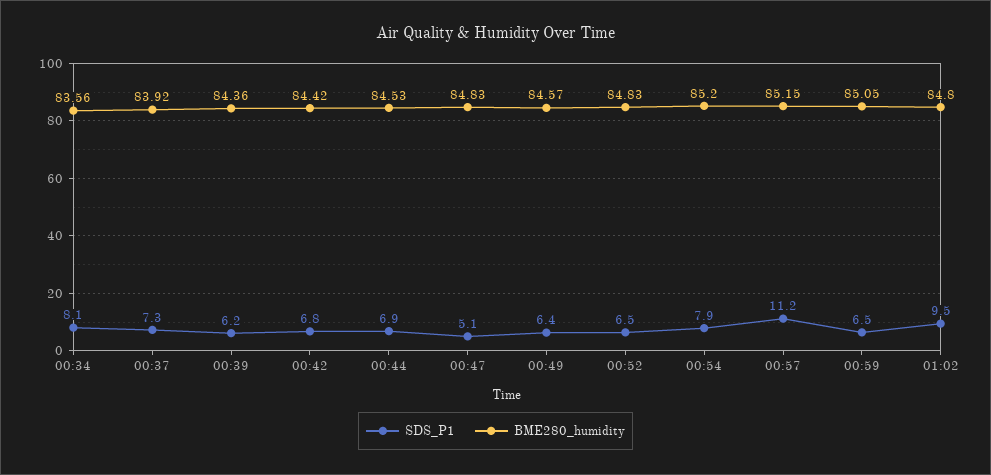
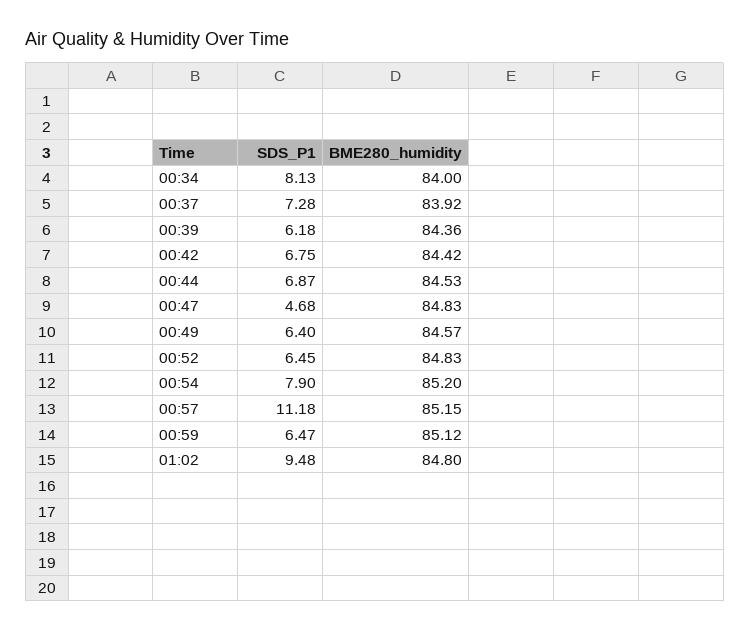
BME280_humidity, 00:34: 83.56 -> 84
SDS_P1, 00:47: 5.1 -> 4.68
BME280_humidity, 00:59: 85.05 -> 85.12

